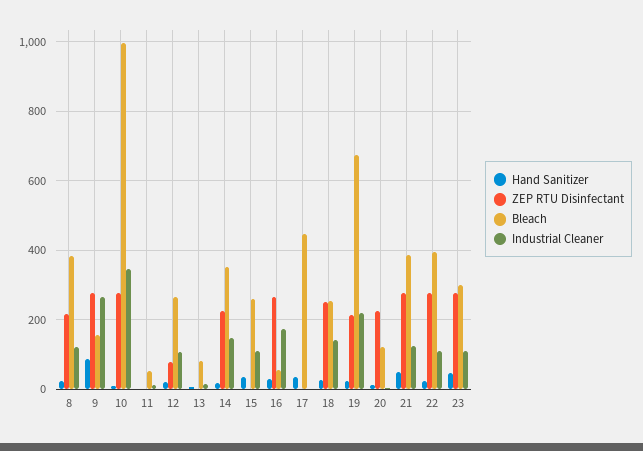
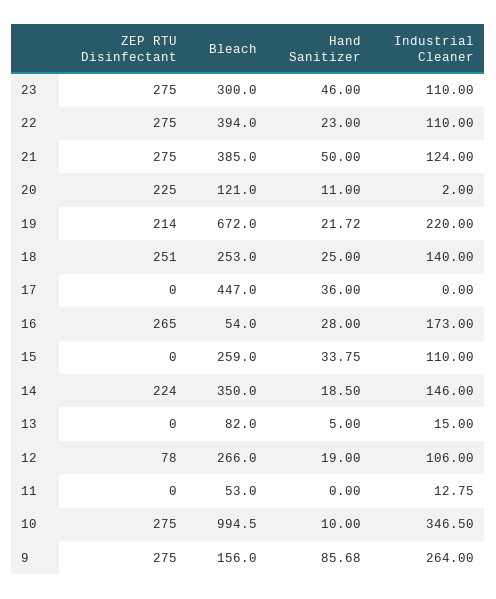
Hand Sanitizer, 8: 20 -> none
ZEP RTU Disinfectant, 8: 220 -> none
Bleach, 8: 380 -> none
Industrial Cleaner, 8: 120 -> none

